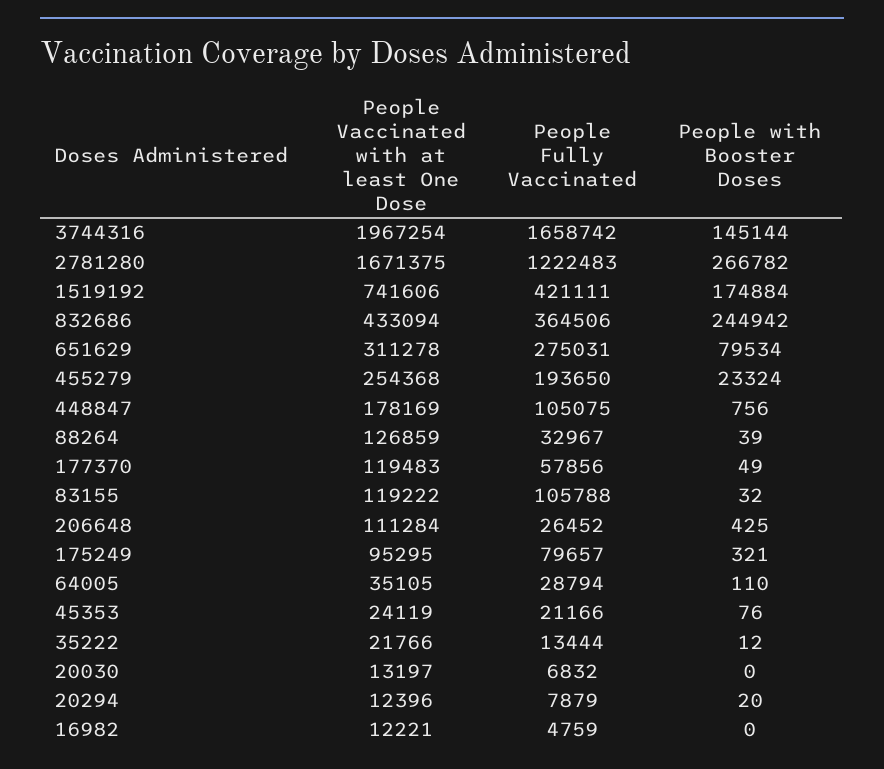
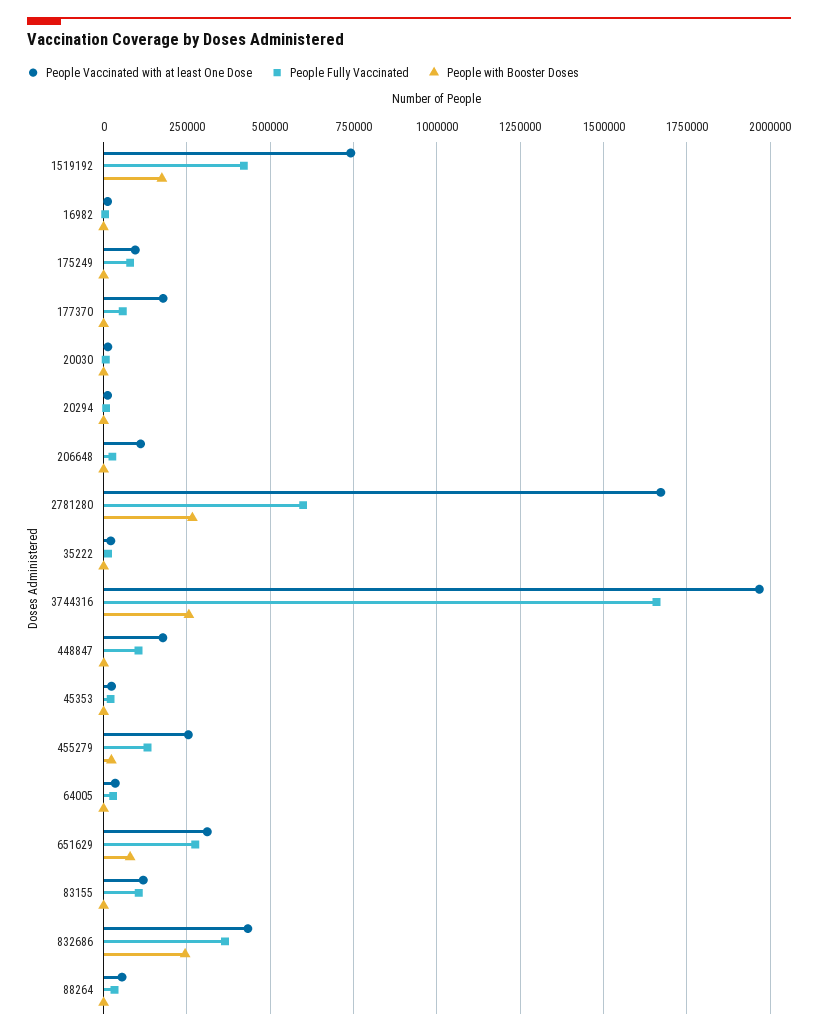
People with Booster Doses, 3744316: 145144 -> 250000
People Fully Vaccinated, 2781280: 1222483 -> 600000
People Fully Vaccinated, 455279: 193650 -> 125000
People Vaccinated with at least One Dose, 88264: 126859 -> 50000
People Vaccinated with at least One Dose, 177370: 119483 -> 175000

